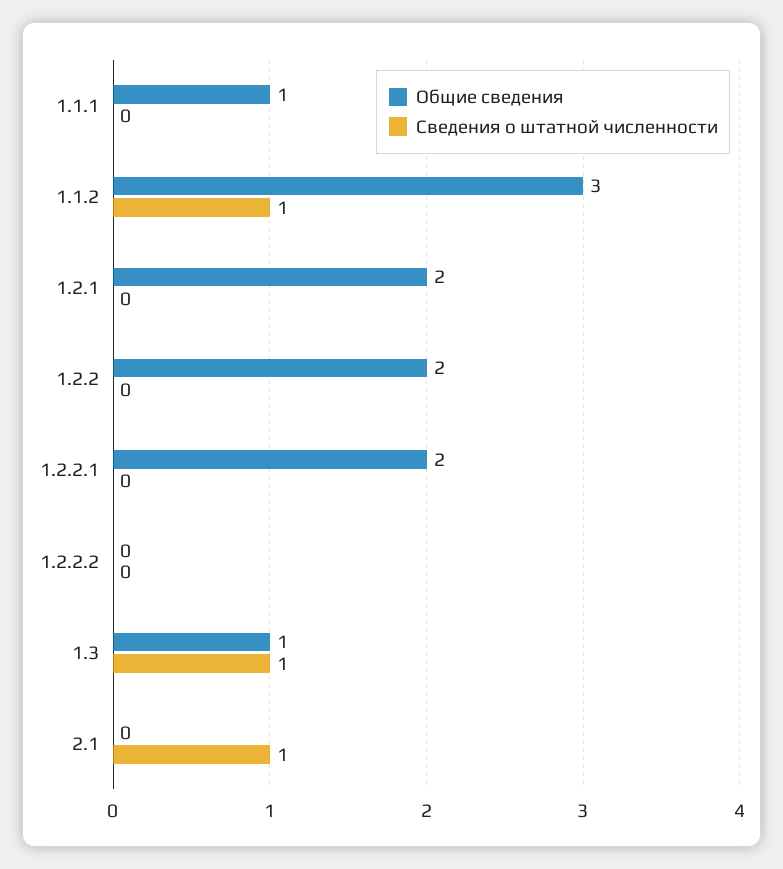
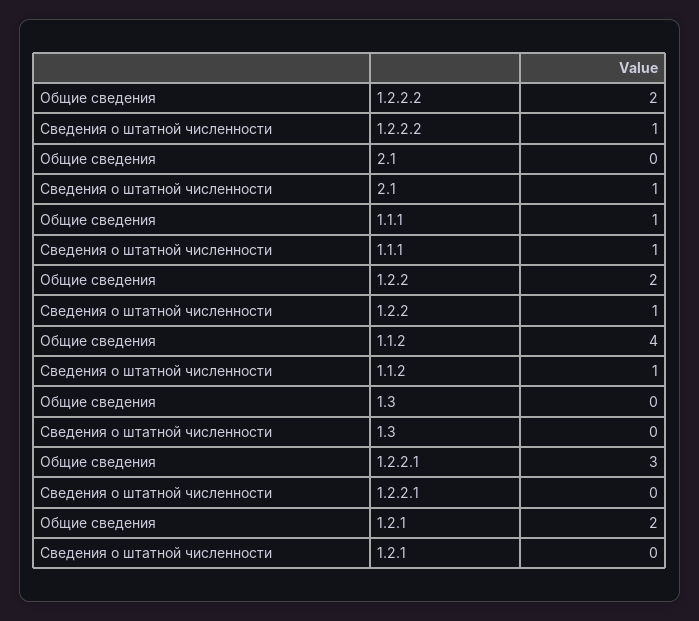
Сведения о штатной численности, 1.1.1: 0 -> 1
Общие сведения, 1.1.2: 3 -> 4
Сведения о штатной численности, 1.2.2: 0 -> 1
Общие сведения, 1.2.2.1: 2 -> 3
Общие сведения, 1.2.2.2: 0 -> 2
Сведения о штатной численности, 1.2.2.2: 0 -> 1
Общие сведения, 1.3: 1 -> 0
Сведения о штатной численности, 1.3: 1 -> 0

